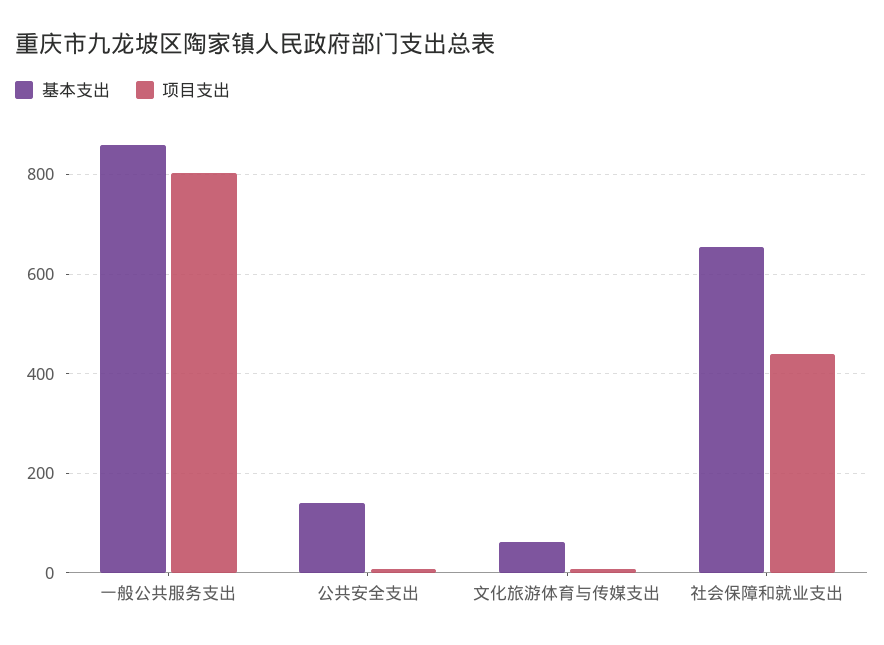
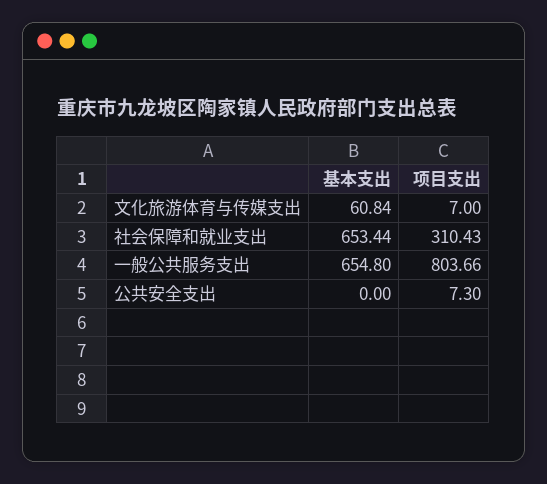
基本支出, 一般公共服务支出: 860 -> 654.8
基本支出, 公共安全支出: 140 -> 0
项目支出, 社会保障和就业支出: 440 -> 310.43

